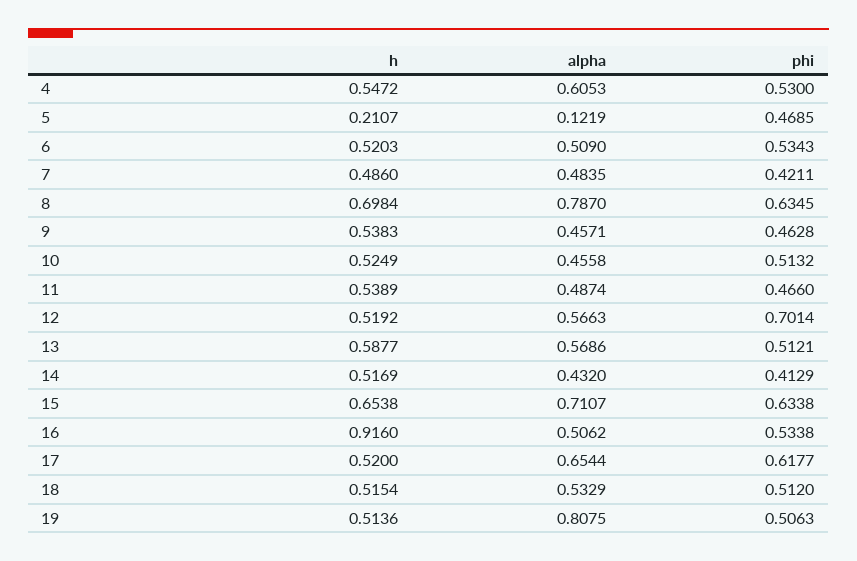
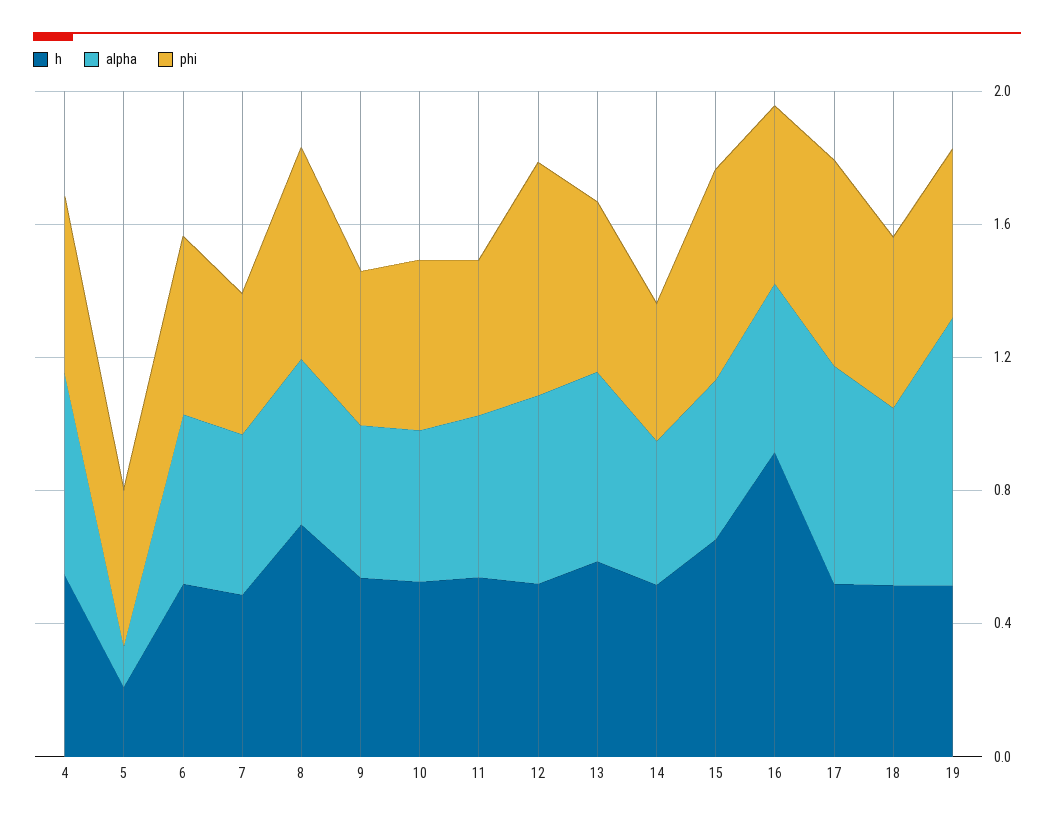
alpha, 8: 0.787 -> 0.5
alpha, 15: 0.7107 -> 0.5

